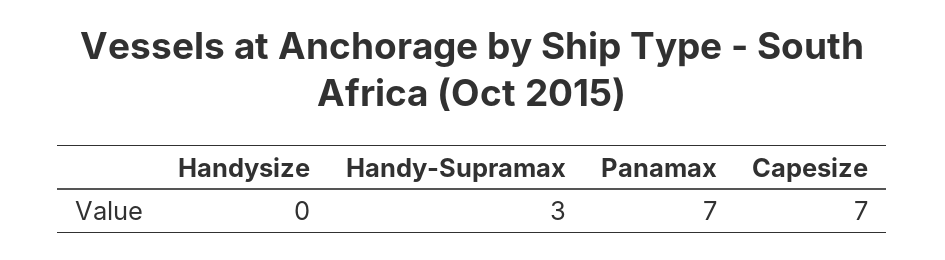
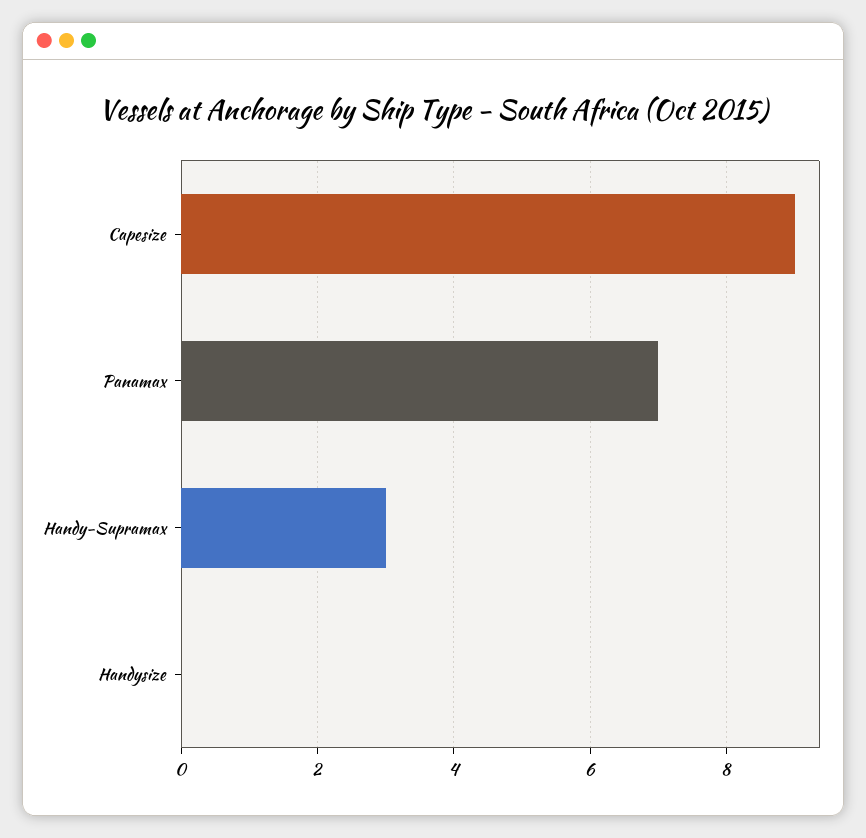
Capesize: 7 -> 9

